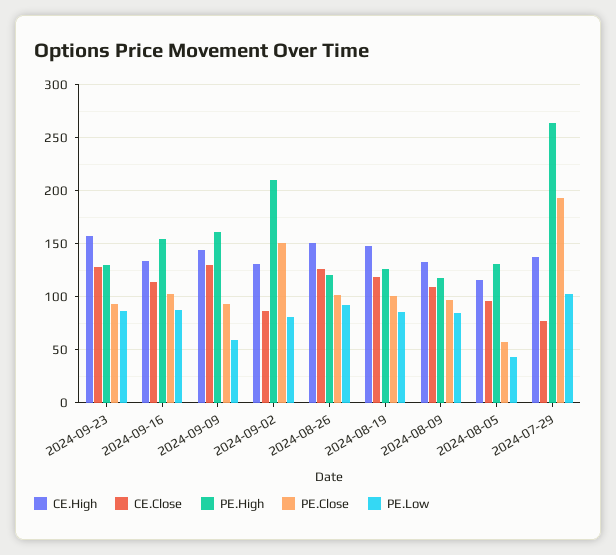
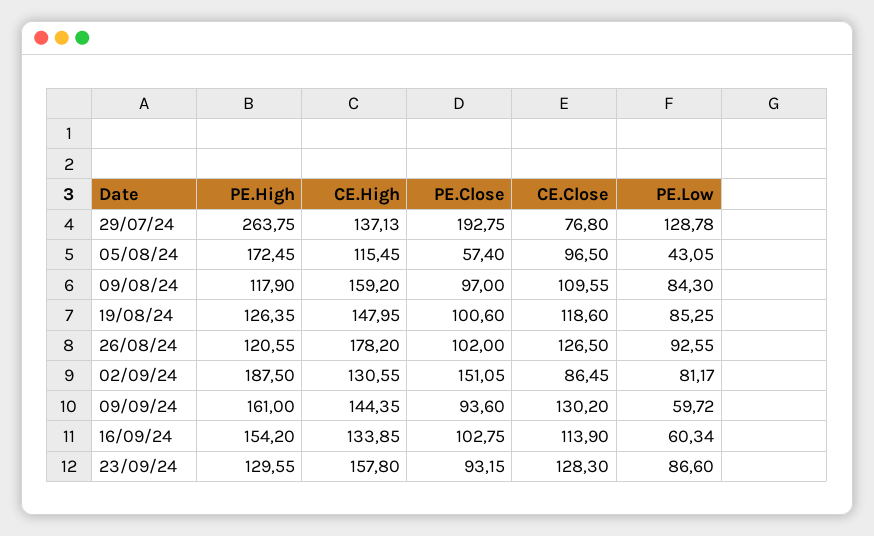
PE.Low, 2024-09-16: 90 -> 60.34
PE.High, 2024-09-02: 210 -> 187.5
CE.High, 2024-08-26: 150 -> 178.2
CE.High, 2024-08-09: 130 -> 159.2
PE.High, 2024-08-05: 130 -> 172.45
PE.Low, 2024-07-29: 100 -> 128.78

